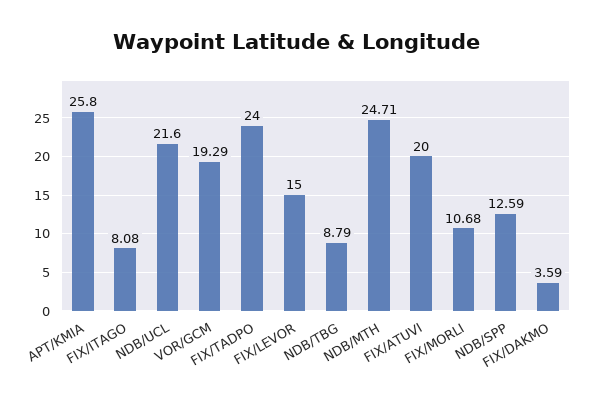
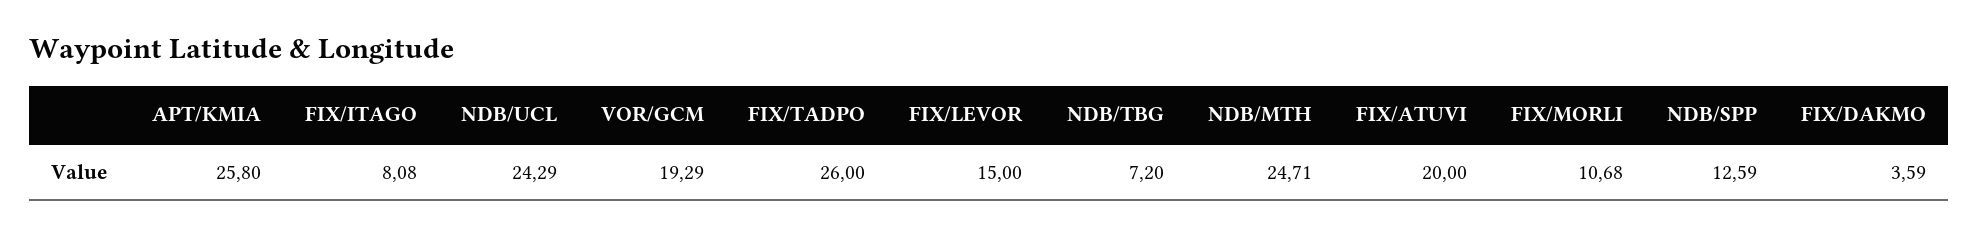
NDB/UCL: 21.6 -> 24.29
FIX/TADPO: 24 -> 26
NDB/TBG: 8.79 -> 7.2

